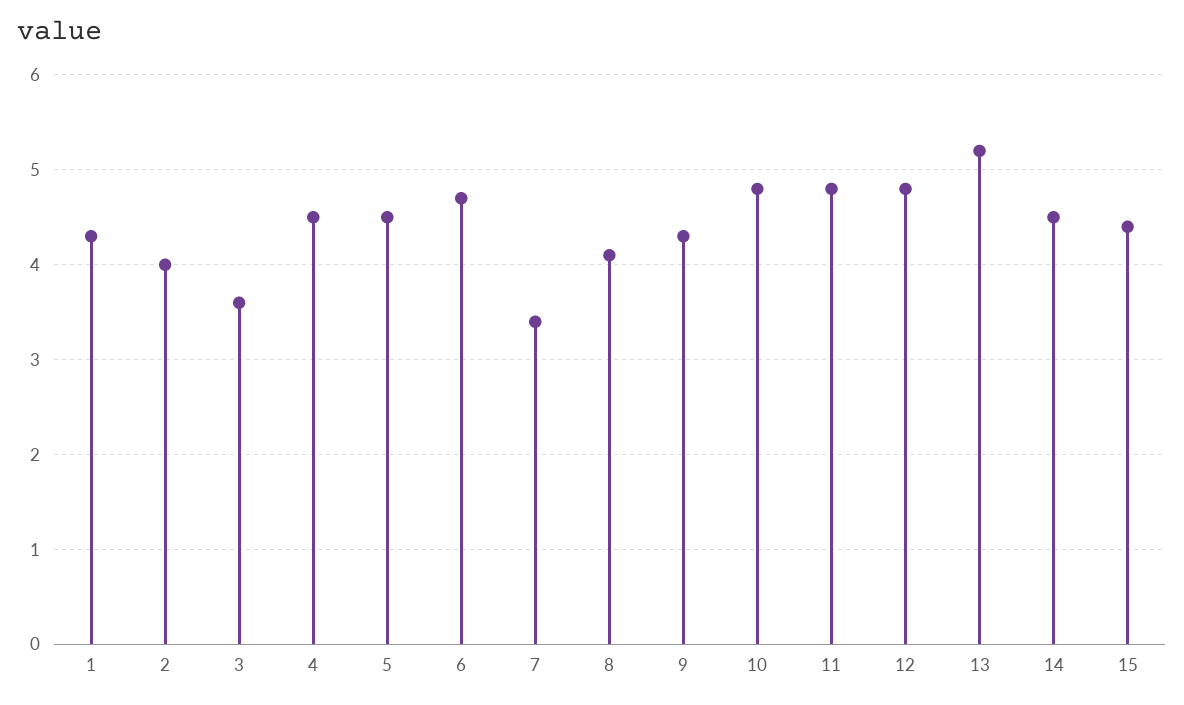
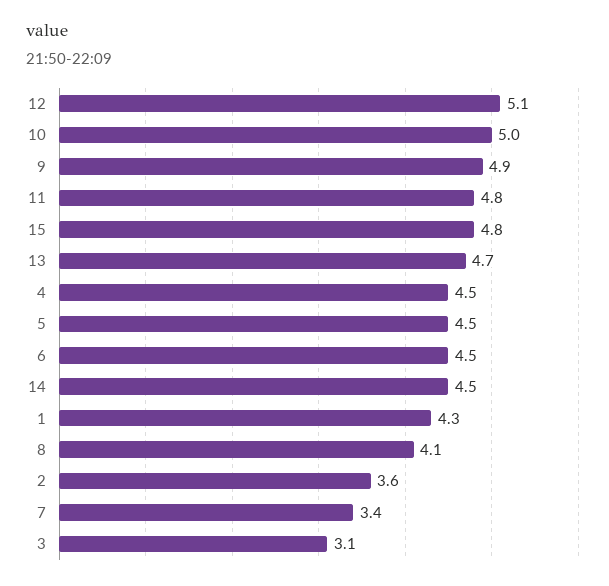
2: 4 -> 3.6
3: 3.6 -> 3.1
6: 4.7 -> 4.5
9: 4.3 -> 4.9
10: 4.8 -> 5
12: 4.8 -> 5.1
13: 5.2 -> 4.7
15: 4.4 -> 4.8

